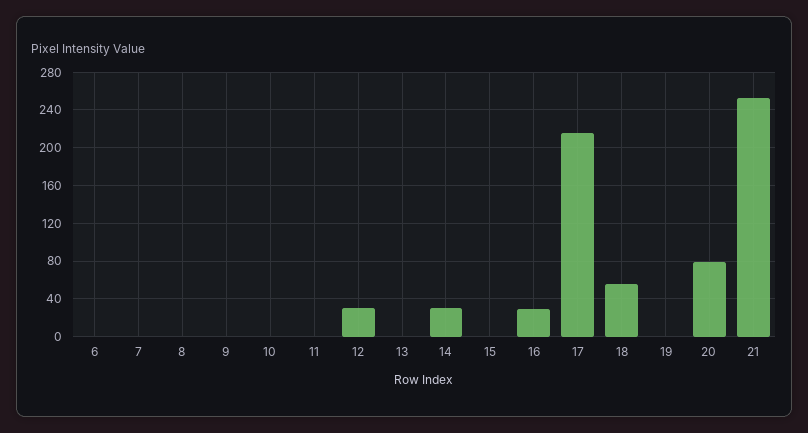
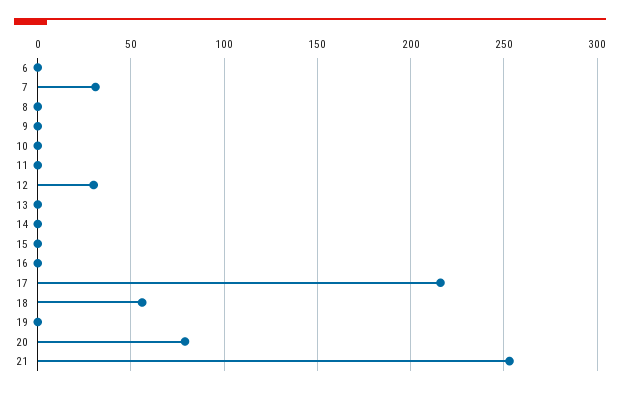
7: 0 -> 30
14: 30 -> 0
16: 30 -> 0

